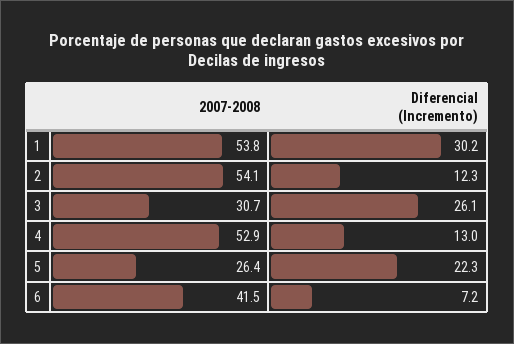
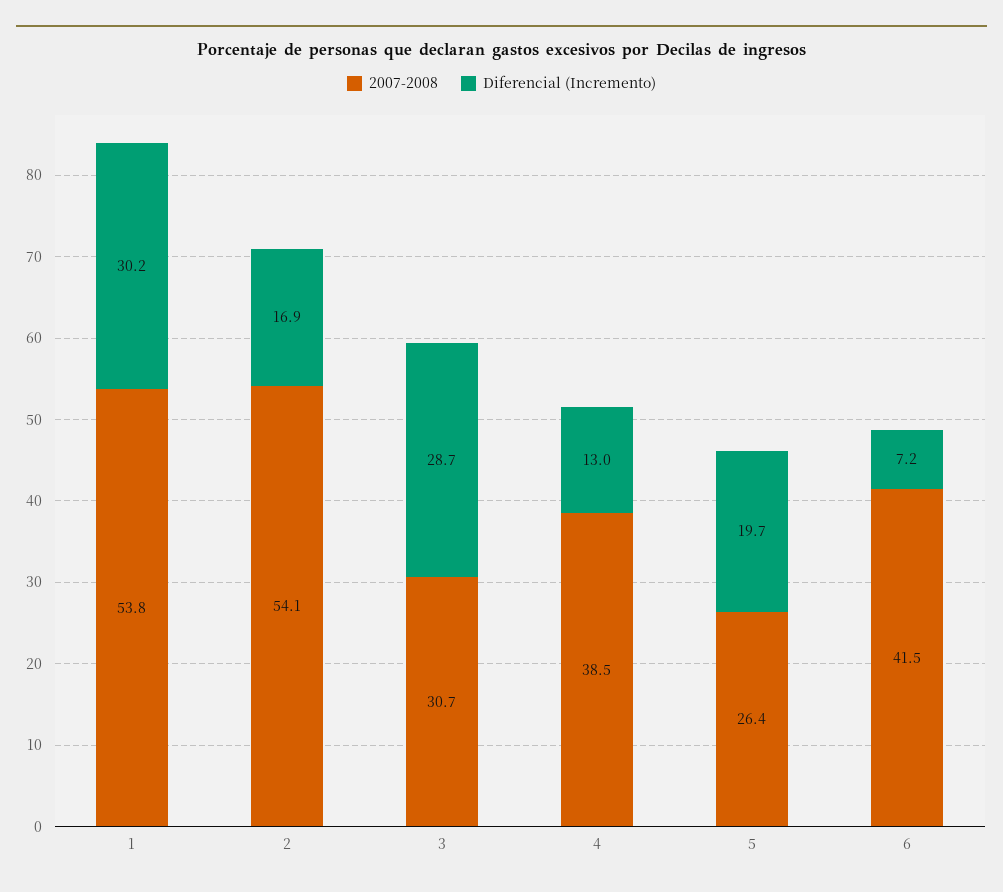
Diferencial (Incremento), 2: 12.3 -> 16.9
Diferencial (Incremento), 3: 26.1 -> 28.7
2007-2008, 4: 52.9 -> 38.5
Diferencial (Incremento), 5: 22.3 -> 19.7

